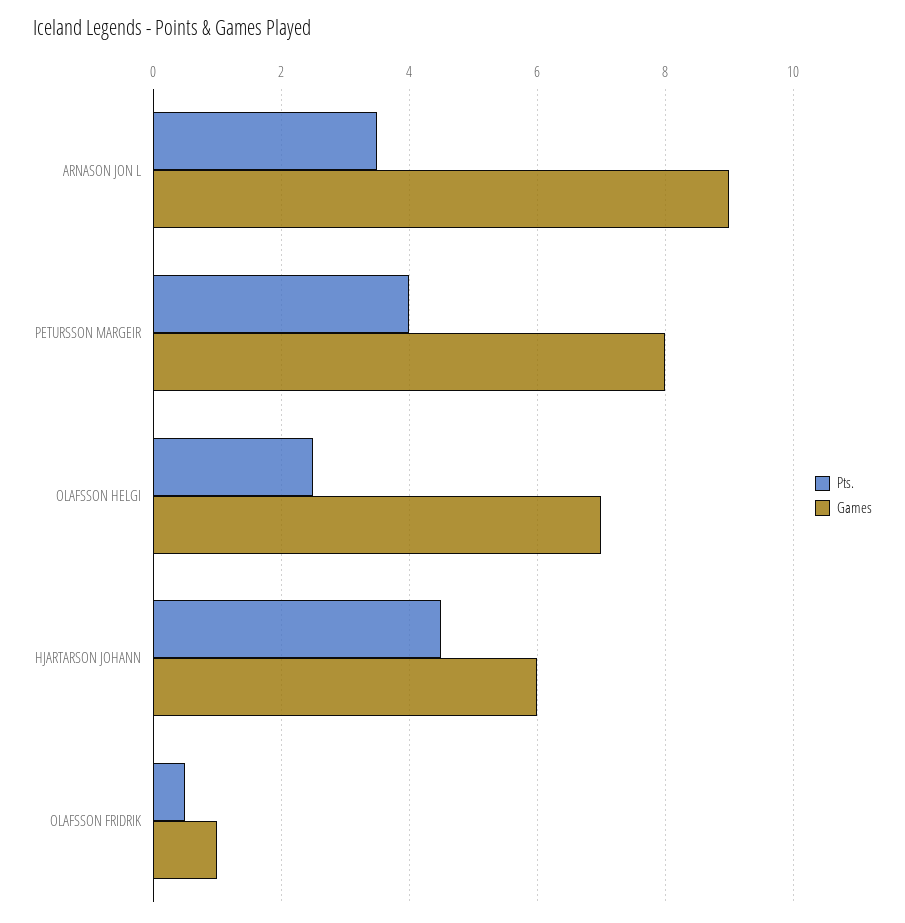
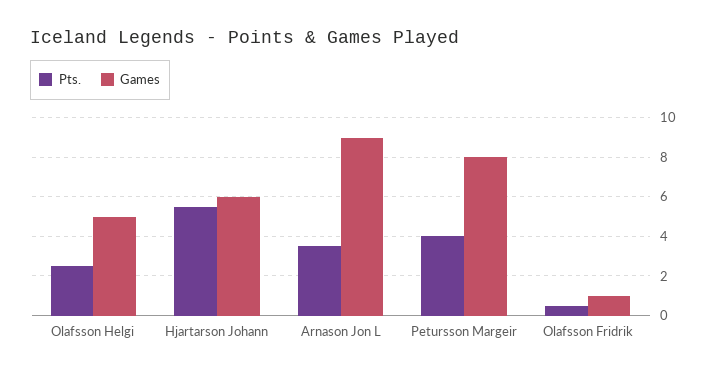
Games, OLAFSSON HELGI: 7 -> 5
Pts., HJARTARSON JOHANN: 4.5 -> 5.5

